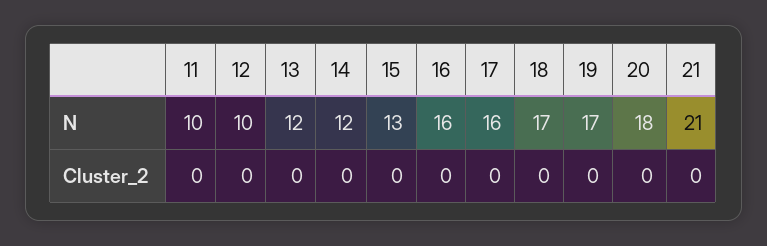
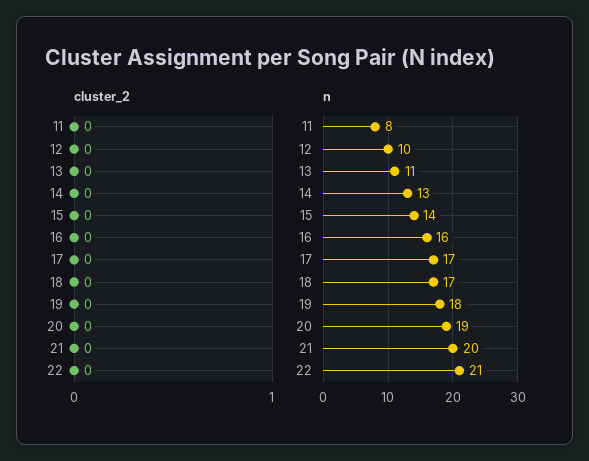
N, 11: 10 -> 8
N, 13: 12 -> 11
N, 14: 12 -> 13
N, 15: 13 -> 14
N, 17: 16 -> 17
N, 19: 17 -> 18
N, 20: 18 -> 19
N, 21: 21 -> 20
Cluster_2, 22: none -> 0
N, 22: none -> 21

